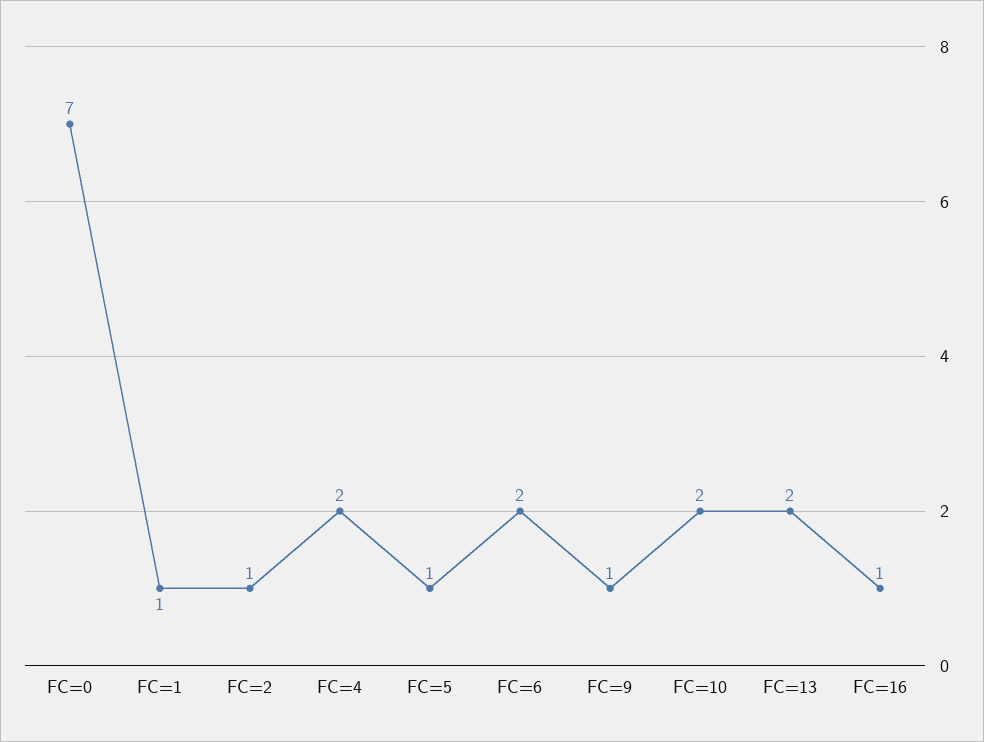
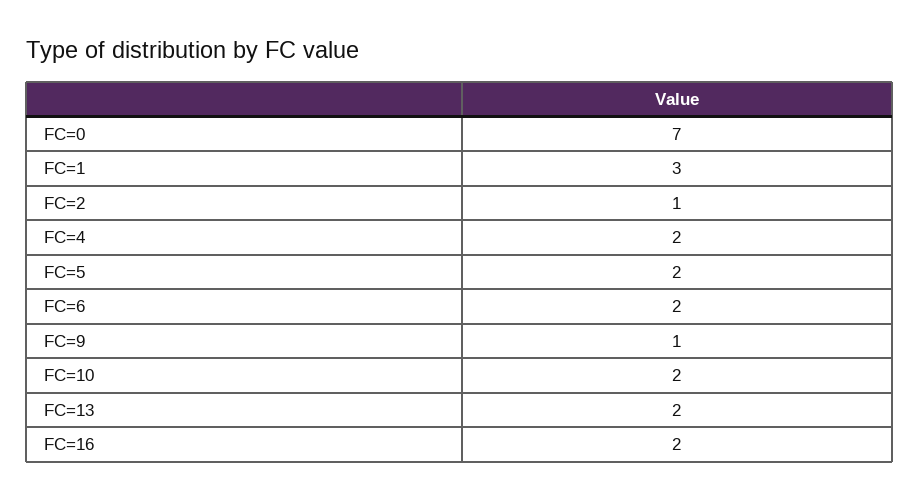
FC=1: 1 -> 3
FC=5: 1 -> 2
FC=16: 1 -> 2

